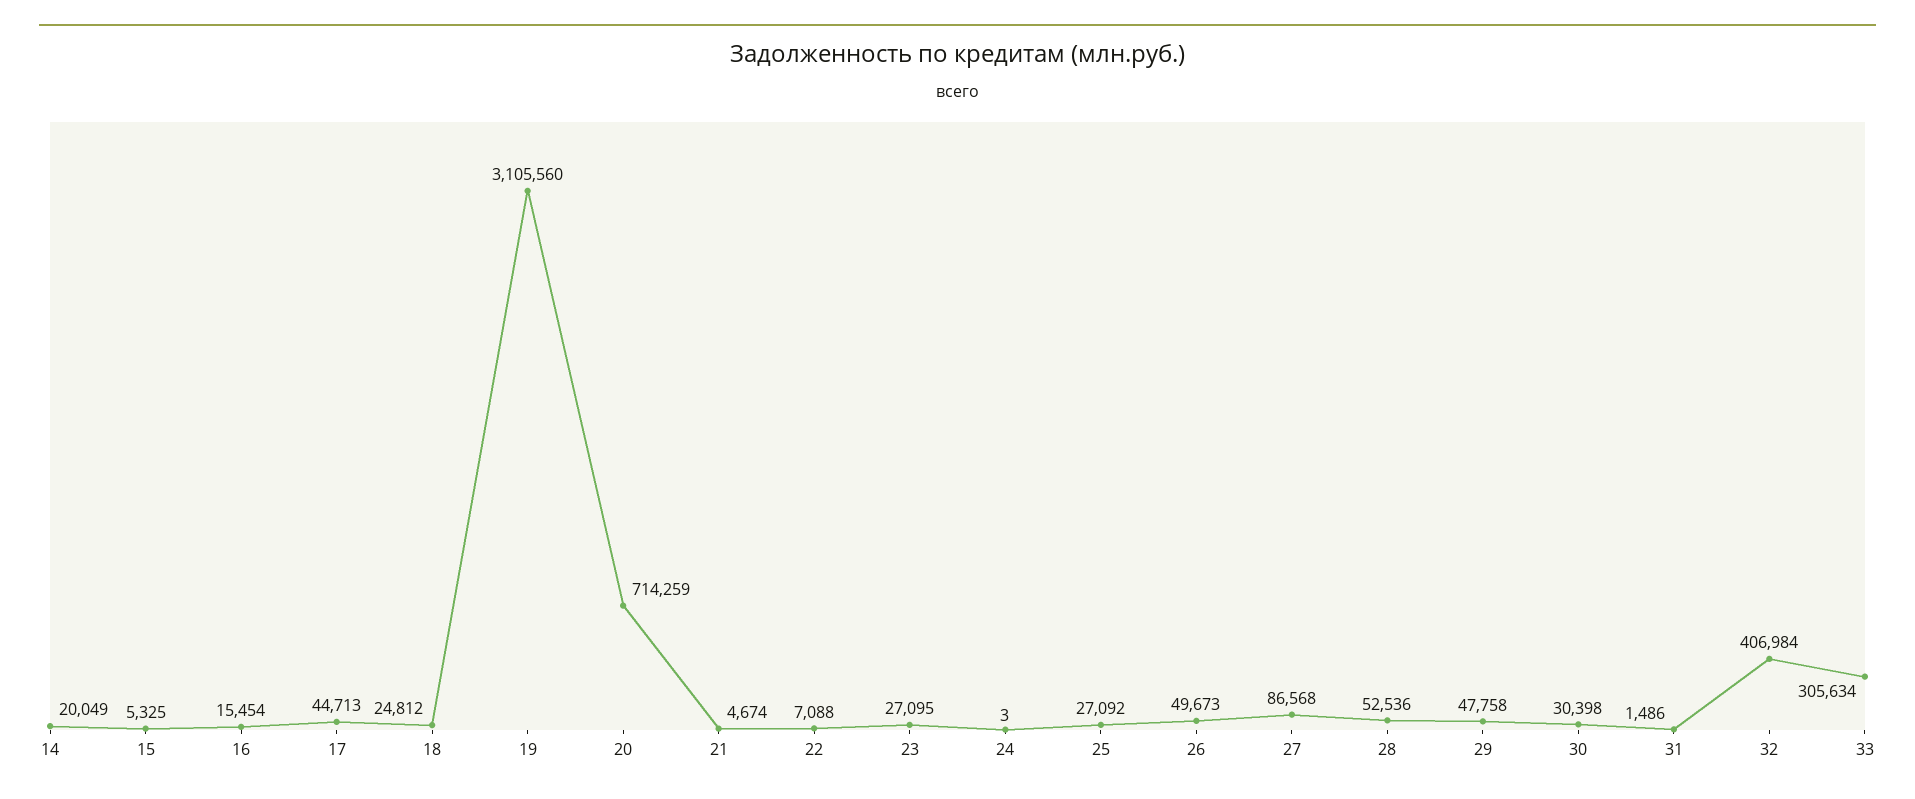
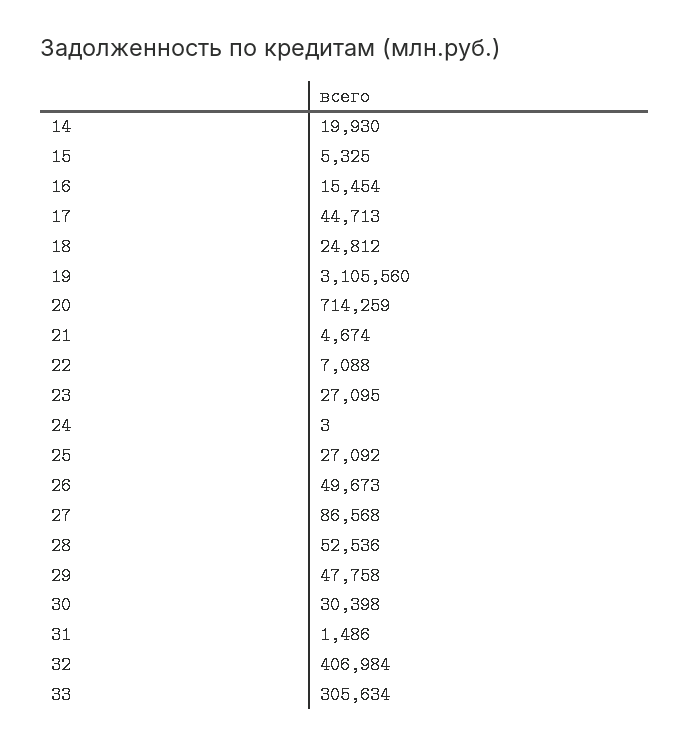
14: 20049 -> 19930

